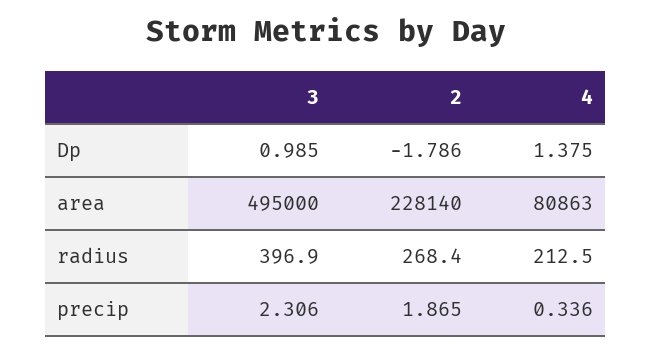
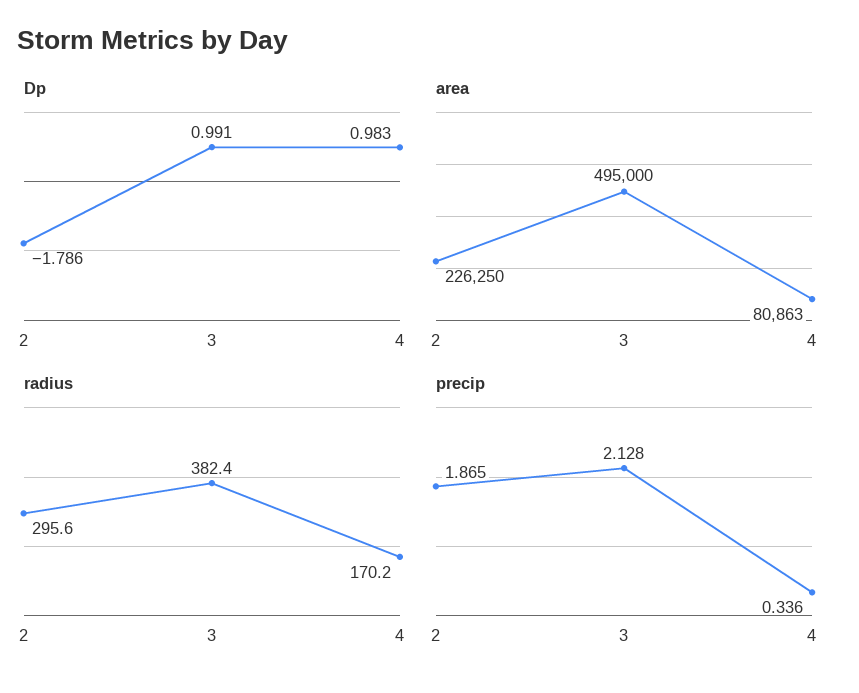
Dp, 3: 0.985 -> 0.991
Dp, 4: 1.375 -> 0.983
area, 2: 228140 -> 226250
radius, 3: 396.9 -> 382.4
radius, 2: 268.4 -> 295.6
radius, 4: 212.5 -> 170.2
precip, 3: 2.306 -> 2.128

